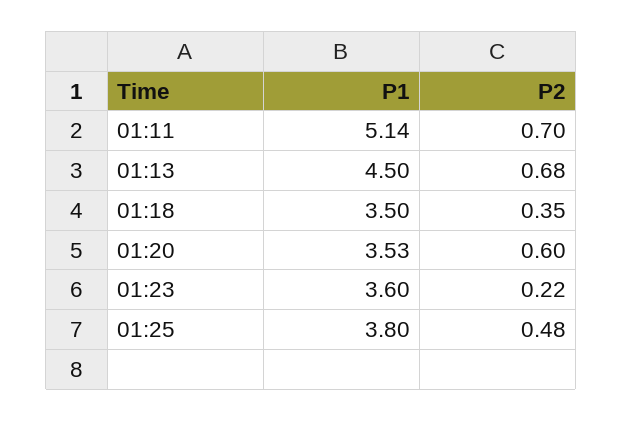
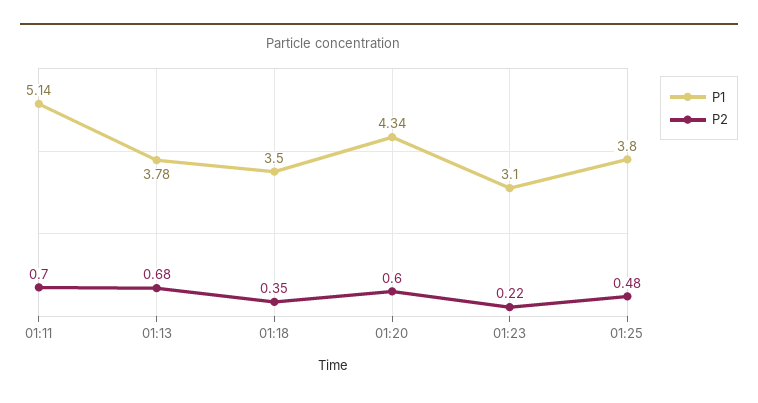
P1, 01:13: 4.5 -> 3.78
P1, 01:20: 3.53 -> 4.34
P1, 01:23: 3.6 -> 3.1

